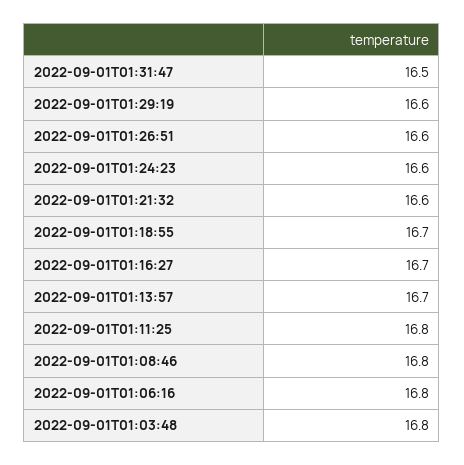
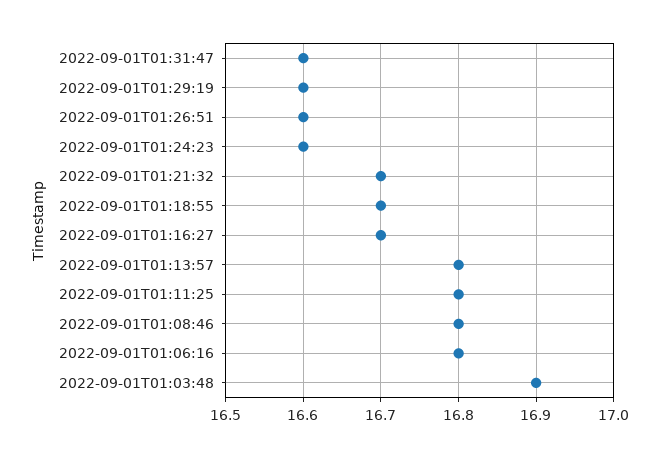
2022-09-01T01:31:47: 16.5 -> 16.6
2022-09-01T01:21:32: 16.6 -> 16.7
2022-09-01T01:13:57: 16.7 -> 16.8
2022-09-01T01:03:48: 16.8 -> 16.9

